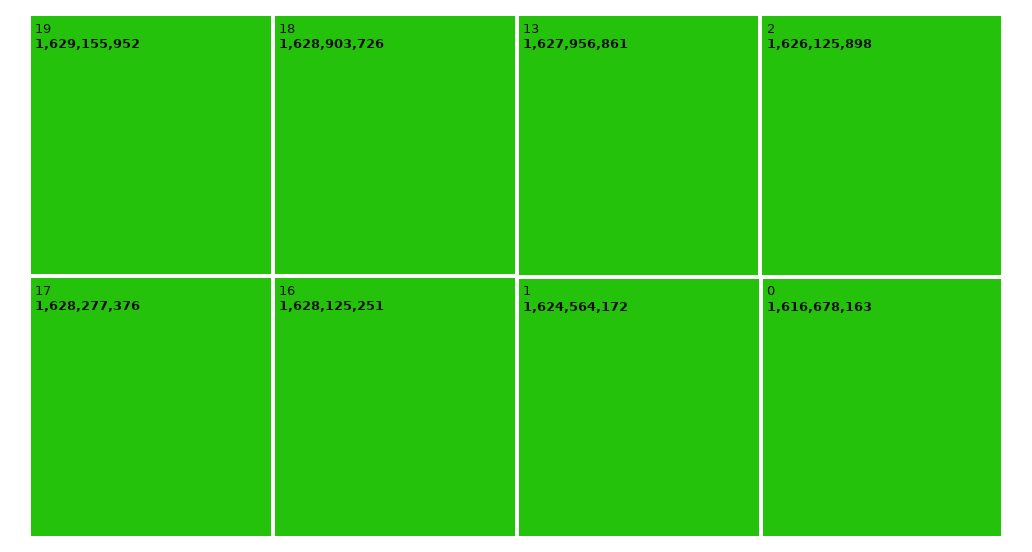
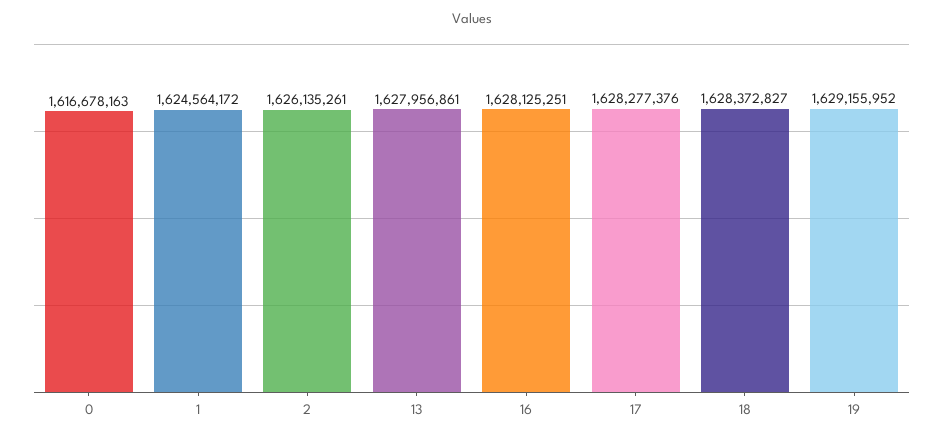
18: 1628903726 -> 1628372827
2: 1626125898 -> 1626135261

